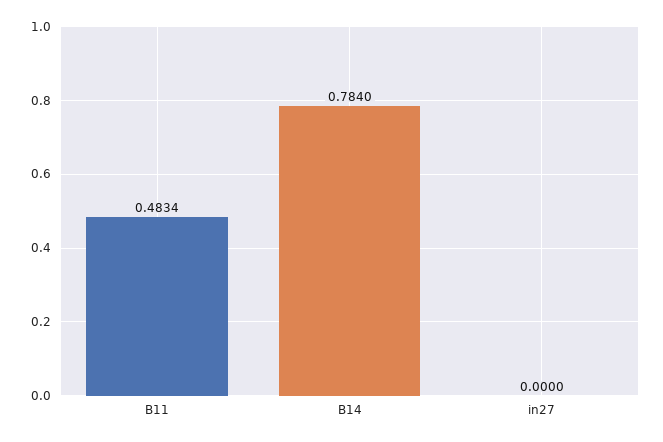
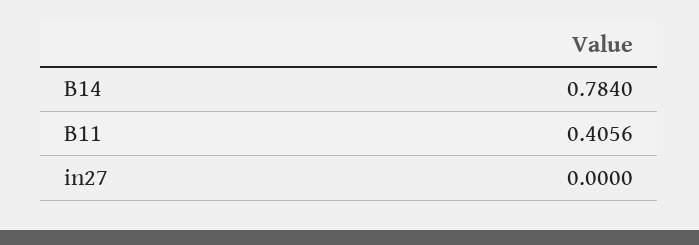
B11: 0.4834 -> 0.4056

